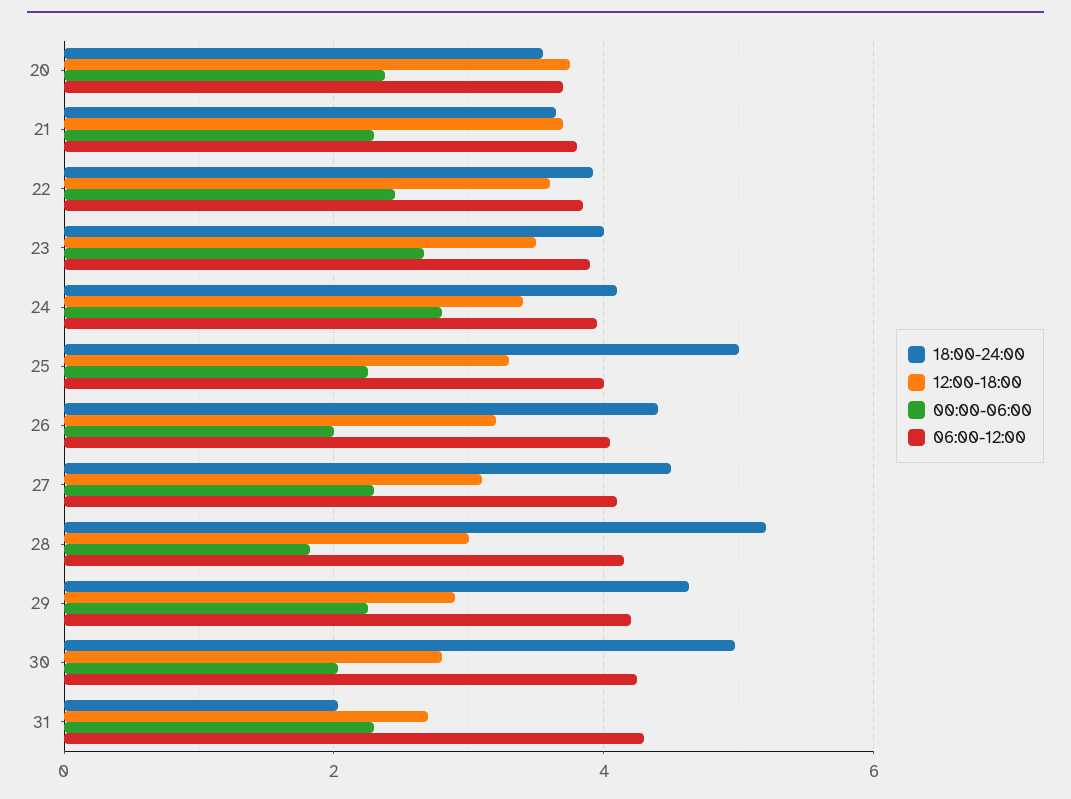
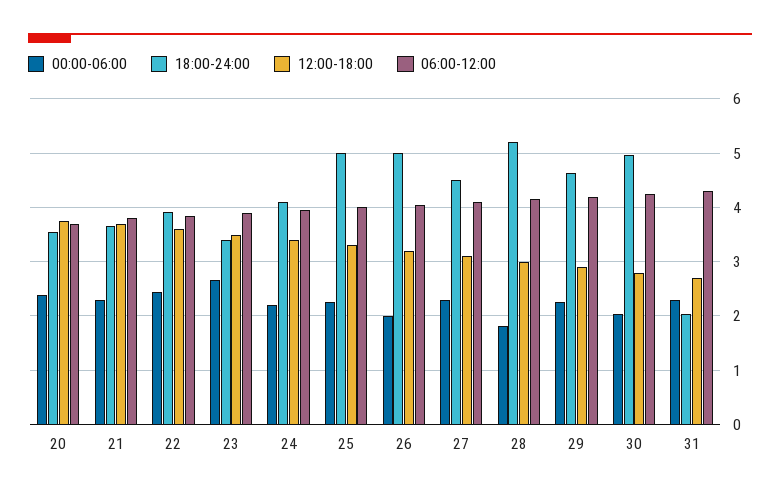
18:00-24:00, 23: 4 -> 3.4
00:00-06:00, 24: 2.8 -> 2.2
18:00-24:00, 26: 4.4 -> 5

